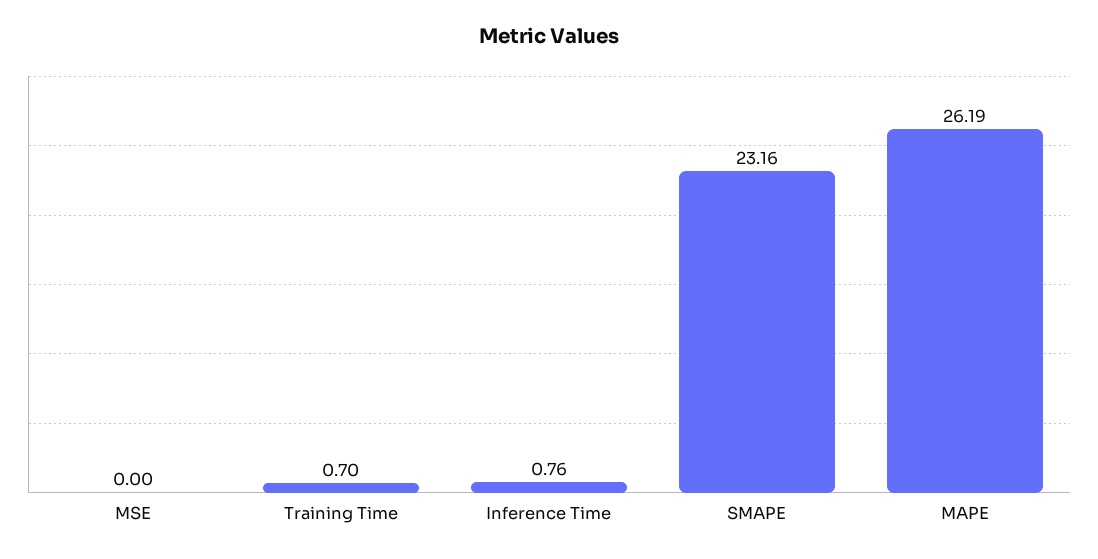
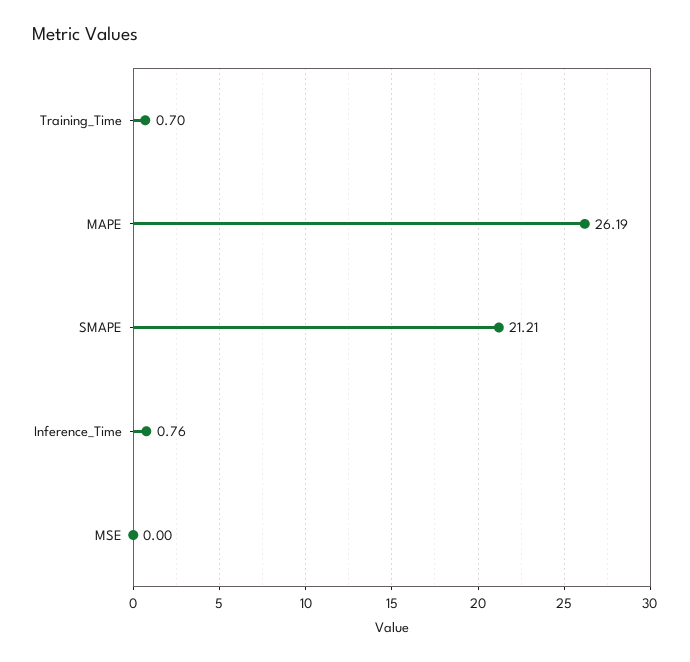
SMAPE: 23.16 -> 21.21

